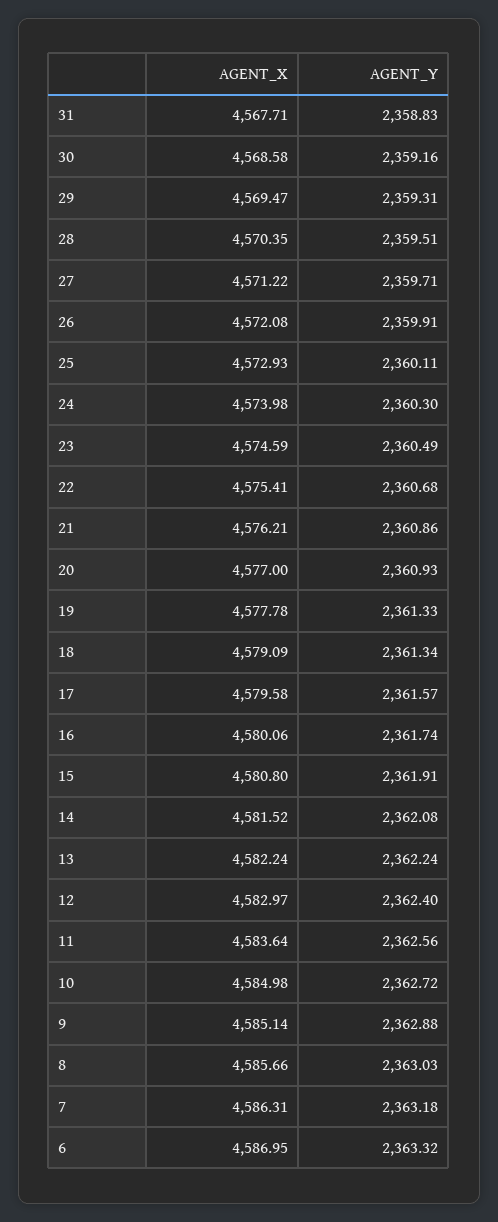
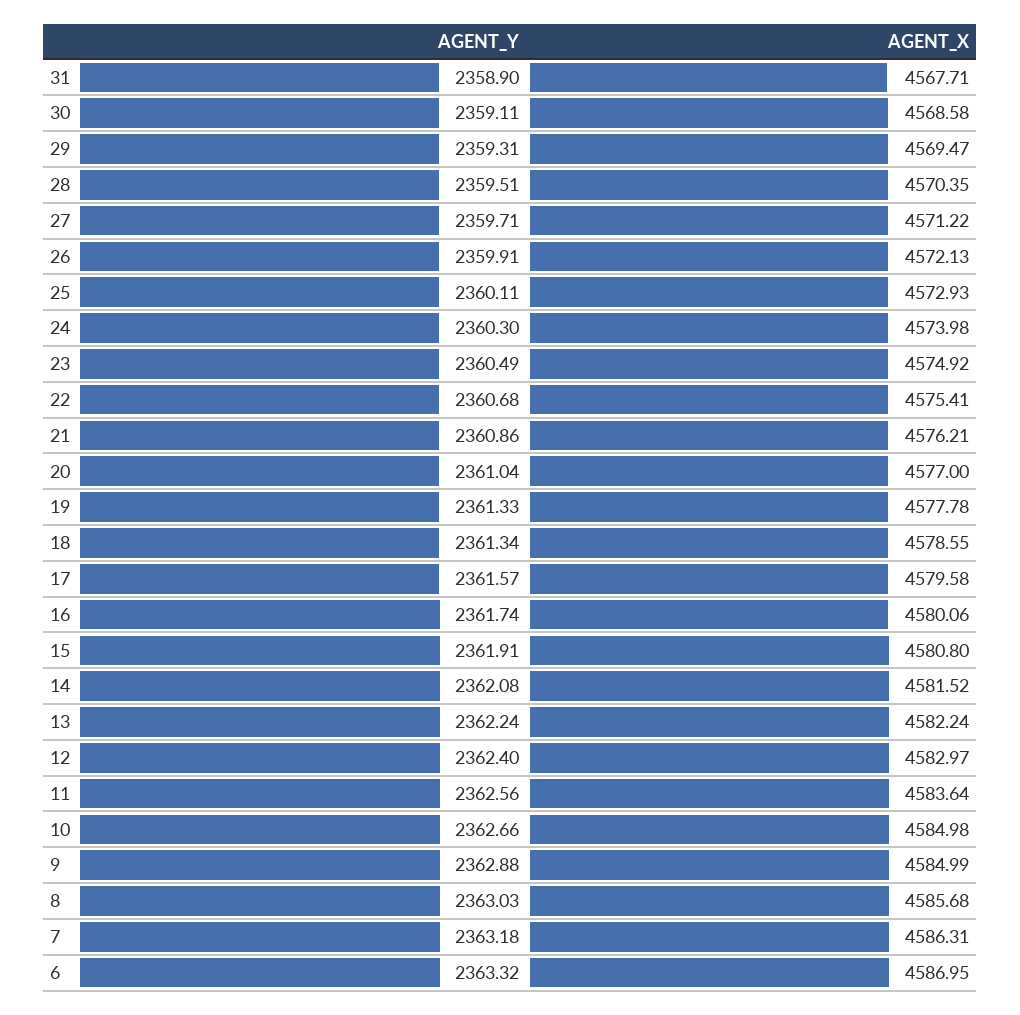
AGENT_Y, 31: 2358.83 -> 2358.9
AGENT_Y, 30: 2359.16 -> 2359.11
AGENT_X, 26: 4572.08 -> 4572.13
AGENT_X, 23: 4574.59 -> 4574.92
AGENT_Y, 20: 2360.93 -> 2361.04
AGENT_X, 18: 4579.09 -> 4578.55
AGENT_Y, 10: 2362.72 -> 2362.66
AGENT_X, 9: 4585.14 -> 4584.99
AGENT_X, 8: 4585.66 -> 4585.68

